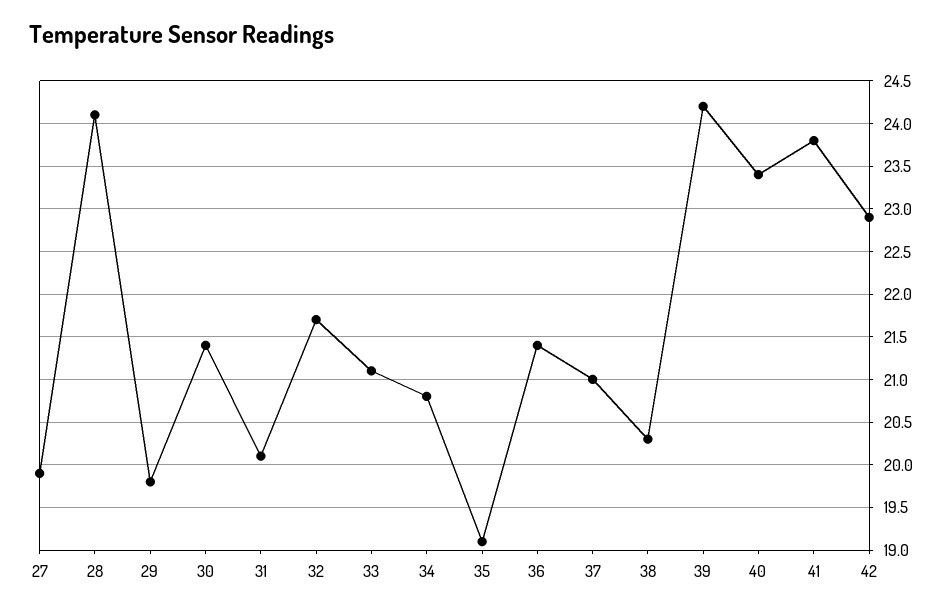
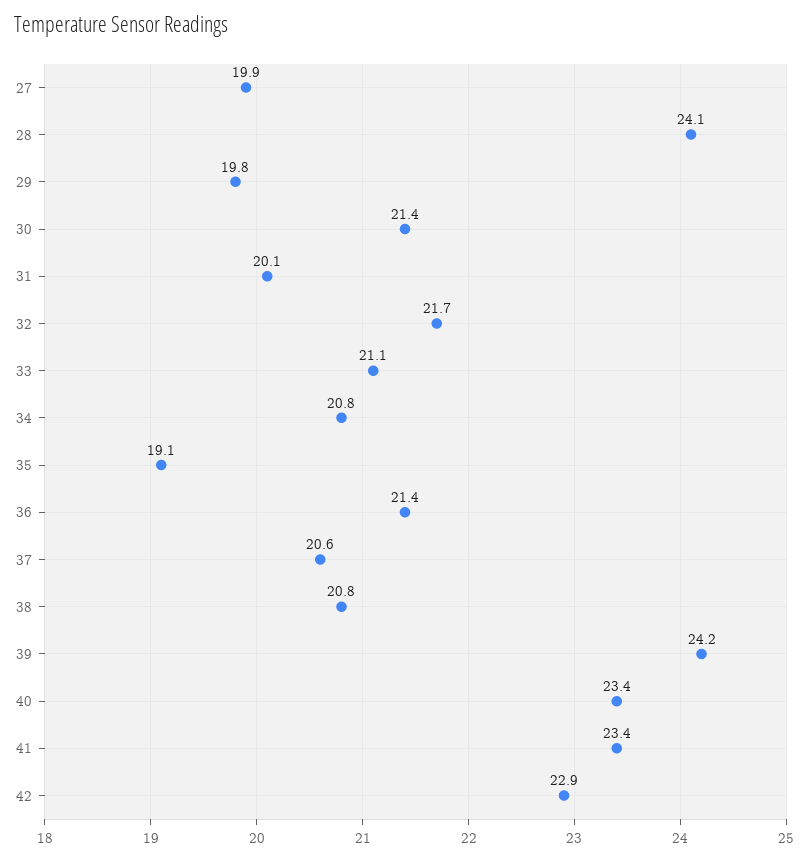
37: 21 -> 20.6
38: 20.3 -> 20.8
41: 23.8 -> 23.4

